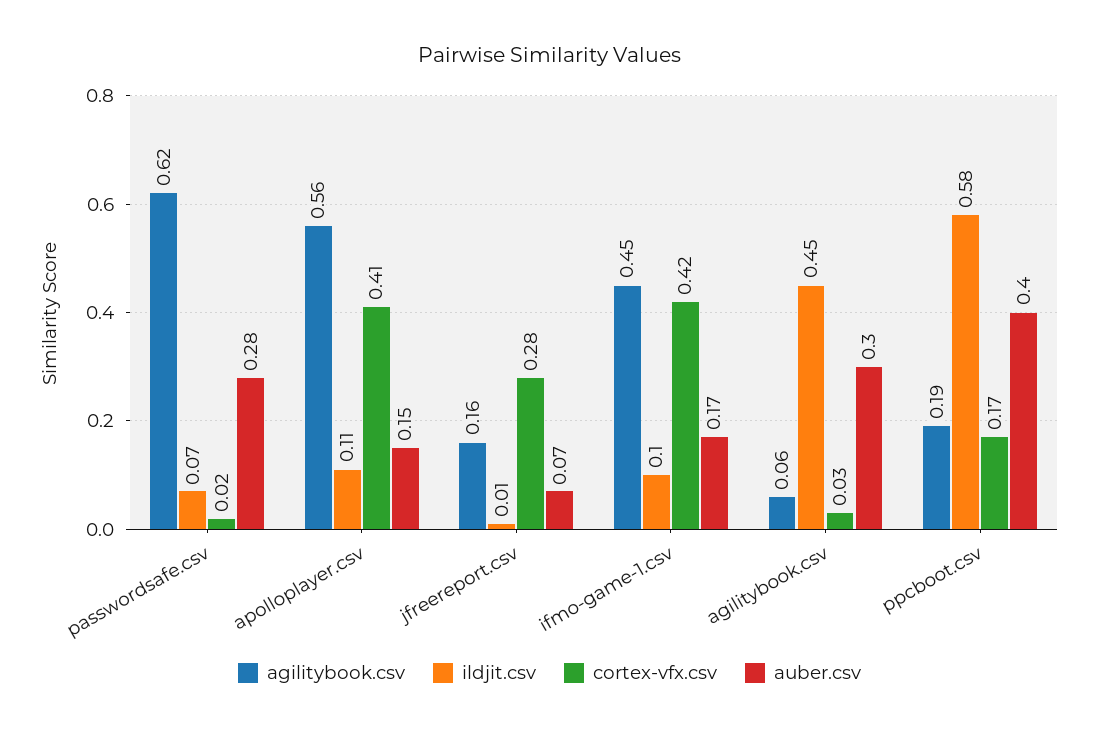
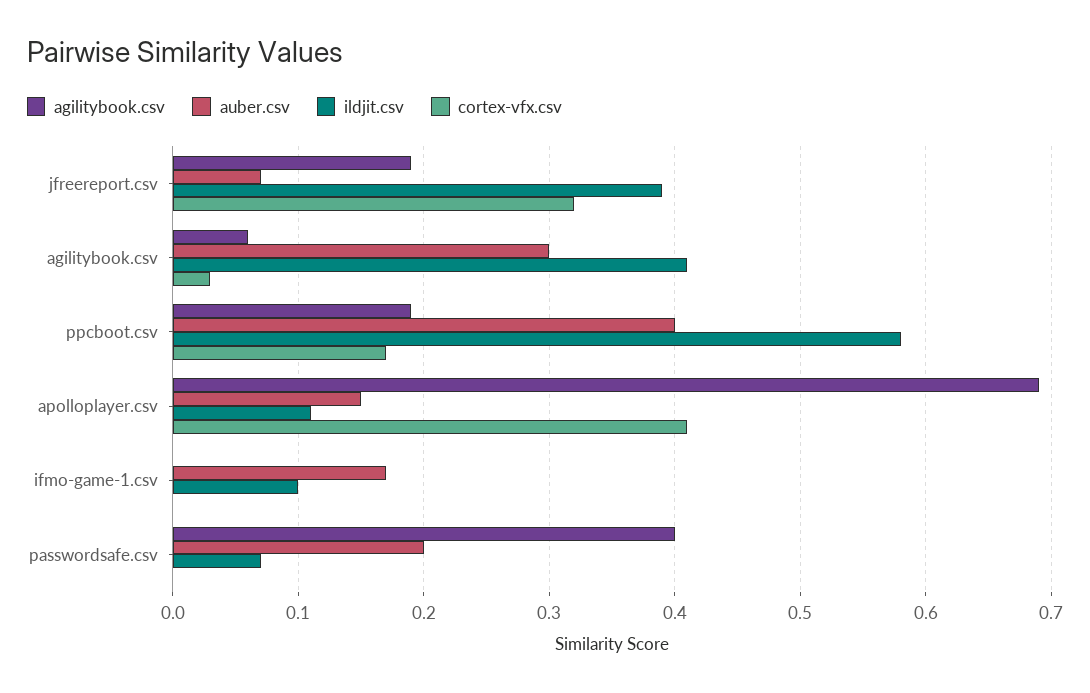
agilitybook.csv, passwordsafe.csv: 0.62 -> 0.4
cortex-vfx.csv, passwordsafe.csv: 0.02 -> 0
auber.csv, passwordsafe.csv: 0.28 -> 0.2
agilitybook.csv, apolloplayer.csv: 0.56 -> 0.69
agilitybook.csv, jfreereport.csv: 0.16 -> 0.19
ildjit.csv, jfreereport.csv: 0.01 -> 0.39
cortex-vfx.csv, jfreereport.csv: 0.28 -> 0.32
agilitybook.csv, ifmo-game-1.csv: 0.45 -> 0
cortex-vfx.csv, ifmo-game-1.csv: 0.42 -> 0
ildjit.csv, agilitybook.csv: 0.45 -> 0.41

